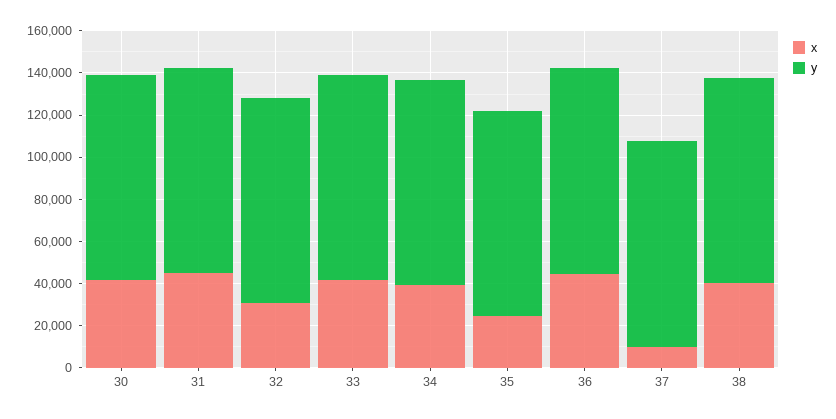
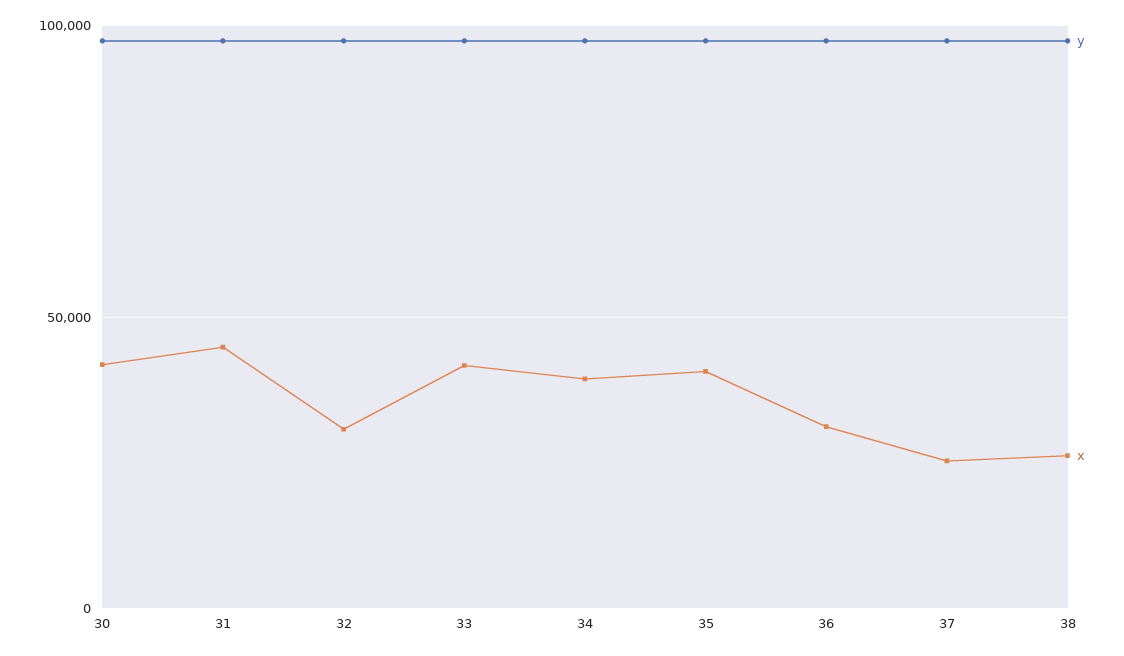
x, 35: 25000 -> 40000
x, 36: 45000 -> 30000
x, 37: 10000 -> 25000
x, 38: 40000 -> 25000

